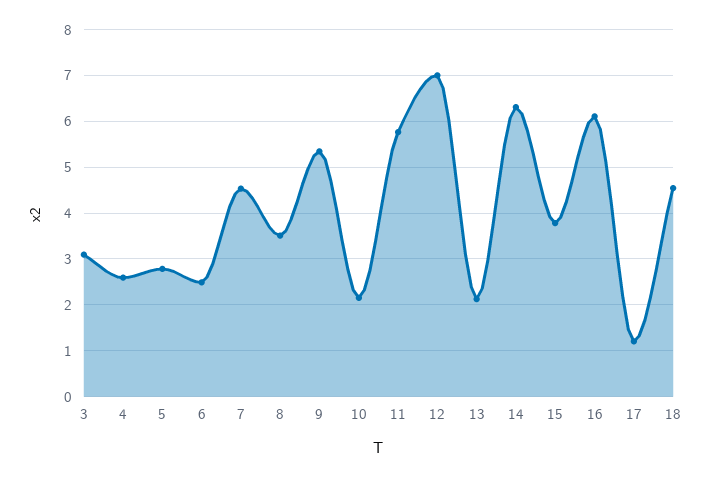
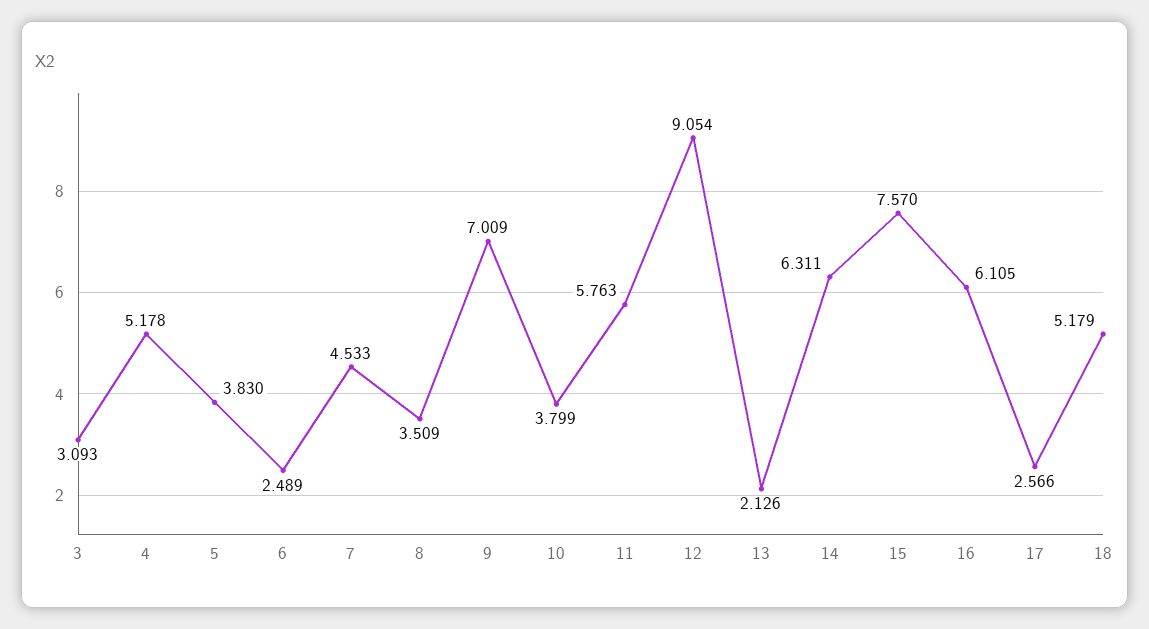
4: 2.6 -> 5.178
5: 2.8 -> 3.83
9: 5.4 -> 7.009
10: 2.2 -> 3.799
12: 7 -> 9.054
15: 3.8 -> 7.57
17: 1.2 -> 2.566
18: 4.6 -> 5.179

